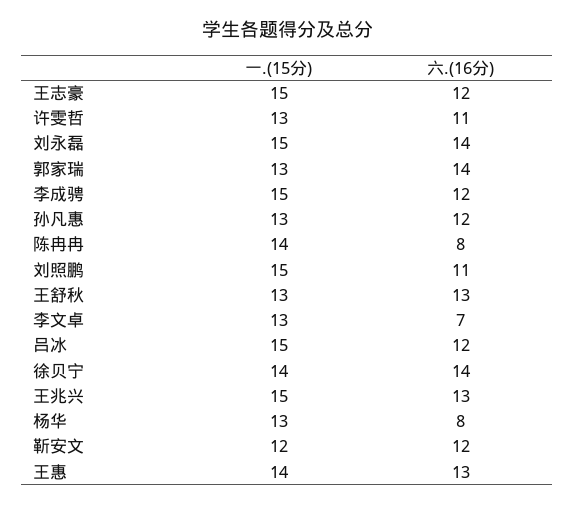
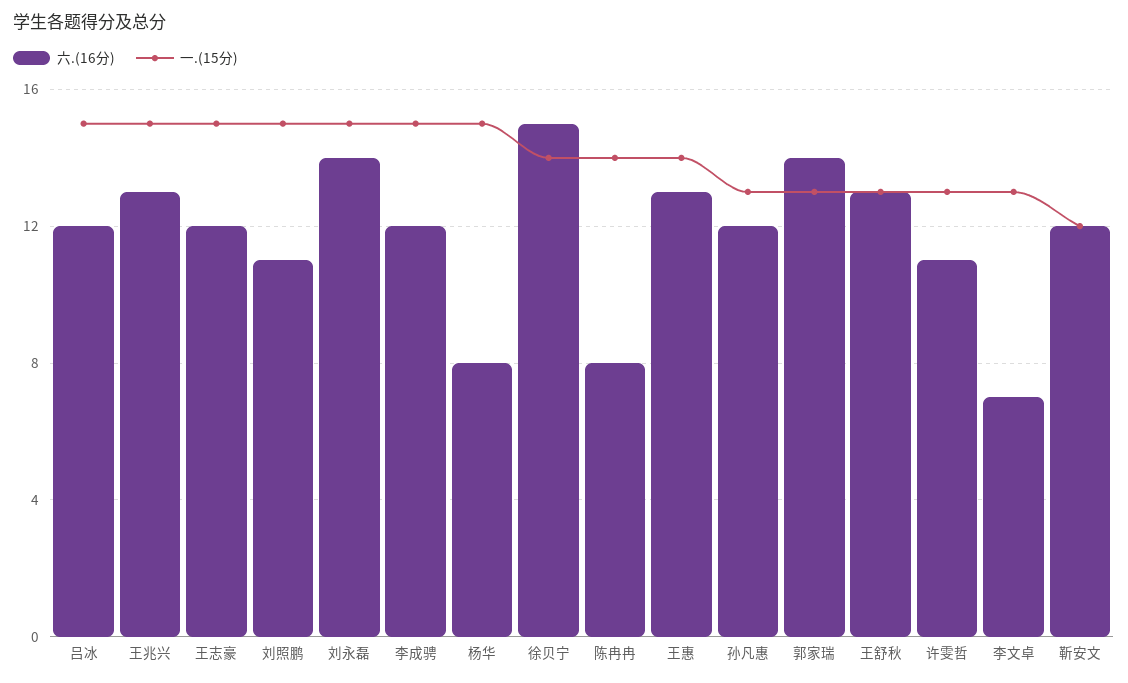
六.(16分), 徐贝宁: 14 -> 15
一.(15分), 杨华: 13 -> 15

